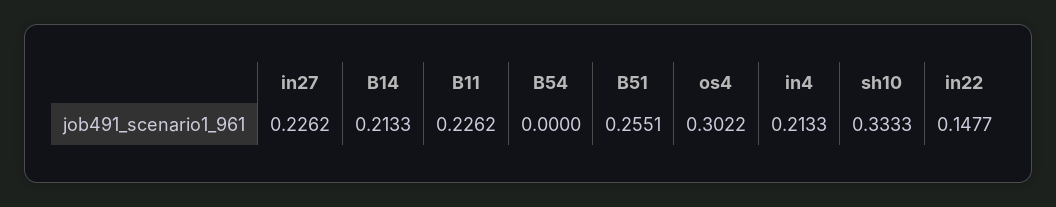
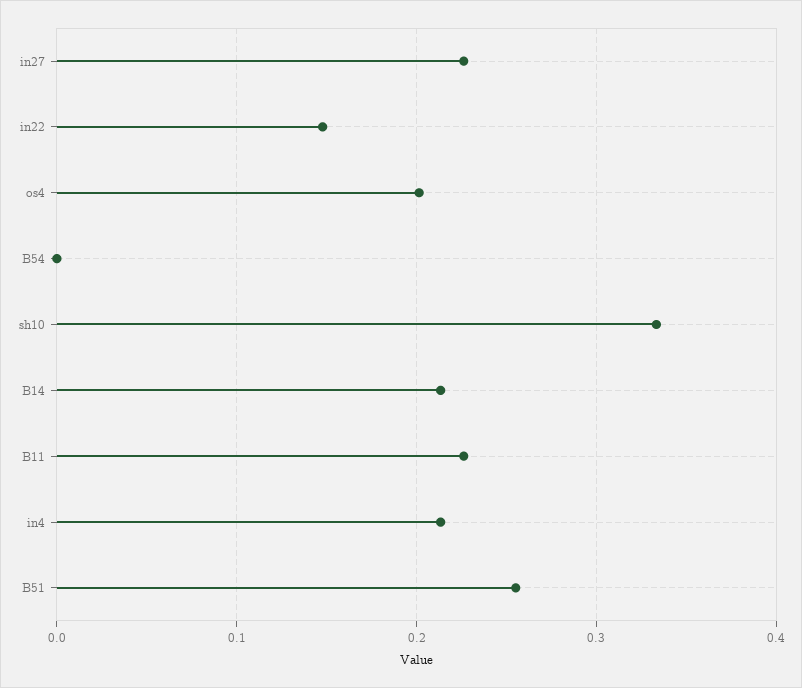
os4: 0.3022 -> 0.2

